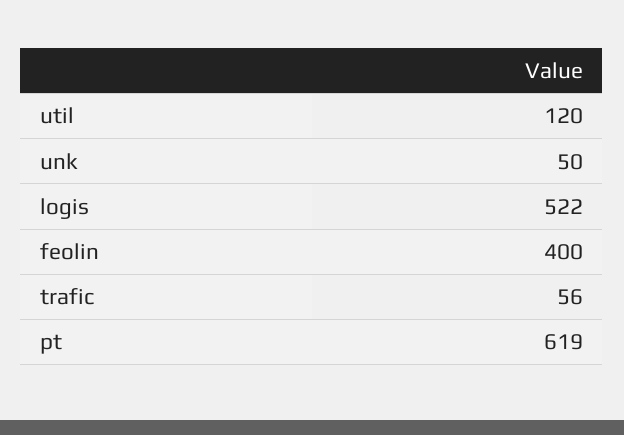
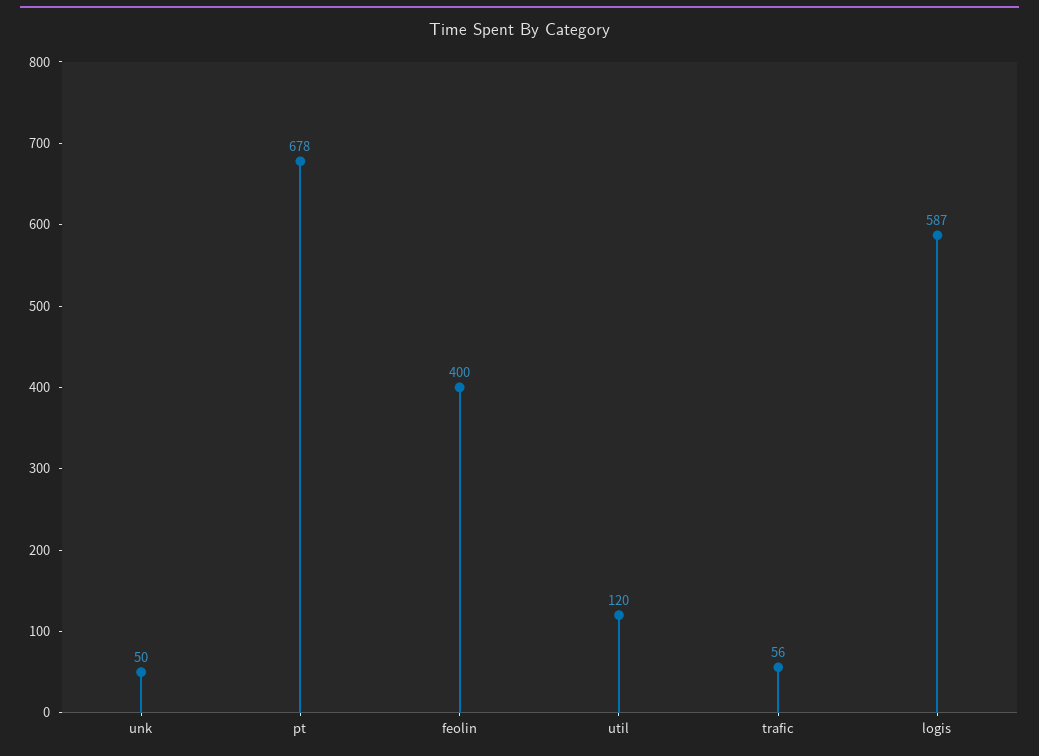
logis: 522 -> 587
pt: 619 -> 678

